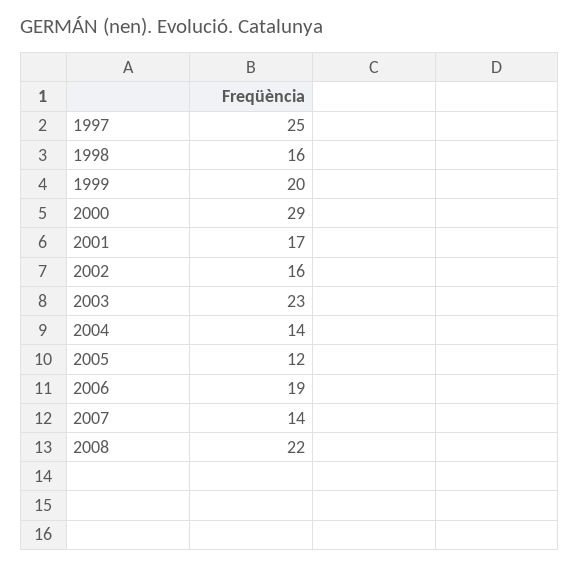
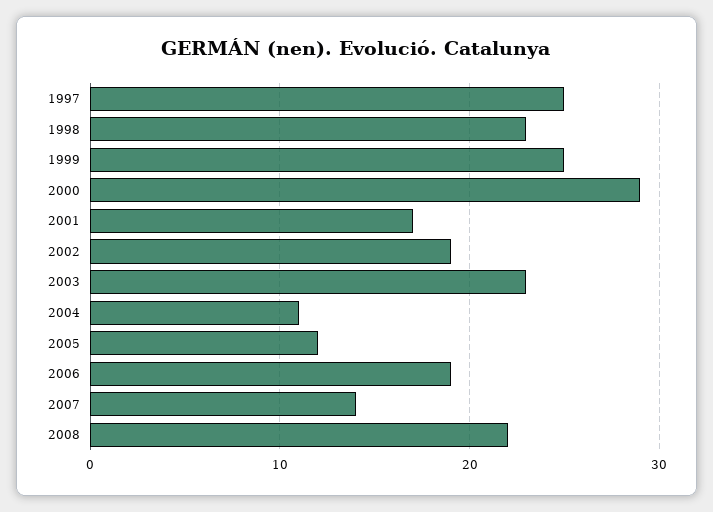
1998: 16 -> 23
1999: 20 -> 25
2002: 16 -> 19
2004: 14 -> 11

